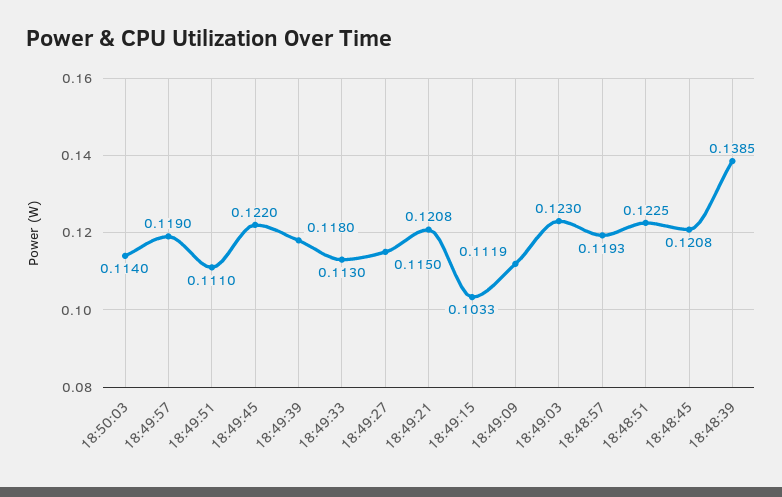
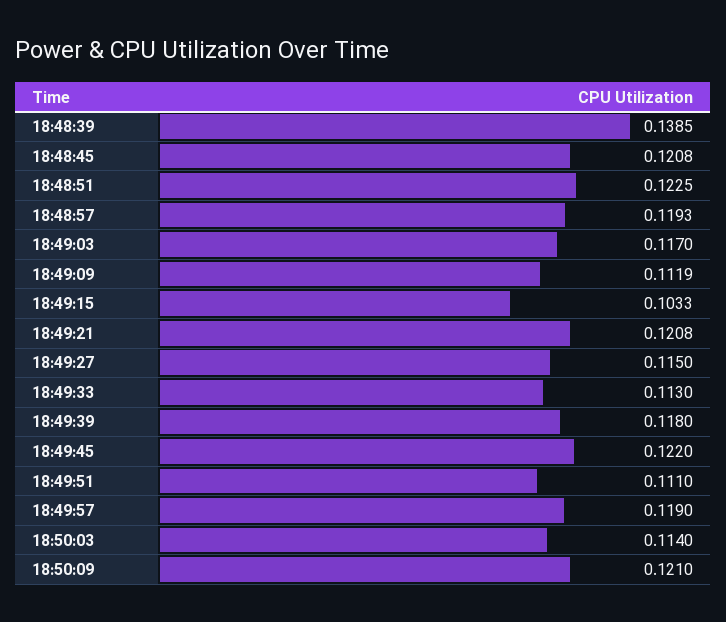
18:49:03: 0.123 -> 0.117
18:50:09: none -> 0.121

